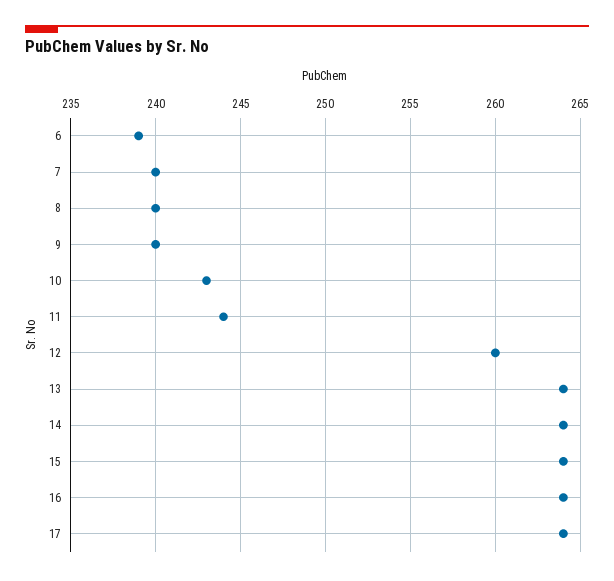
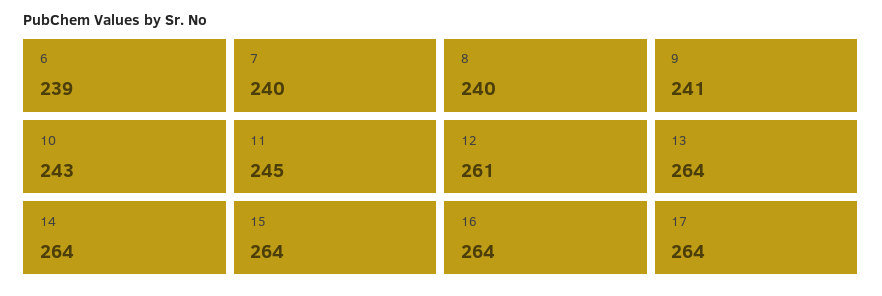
9: 240 -> 241
11: 244 -> 245
12: 260 -> 261

